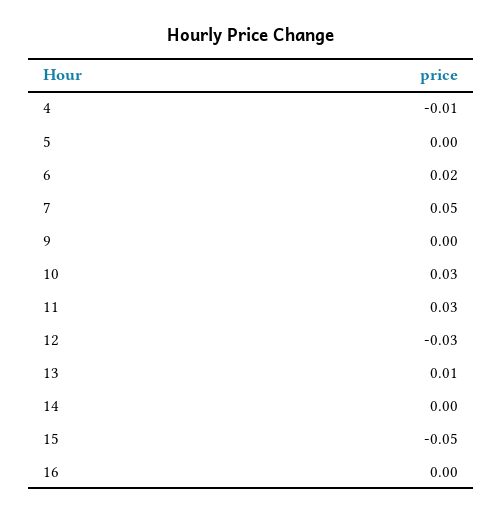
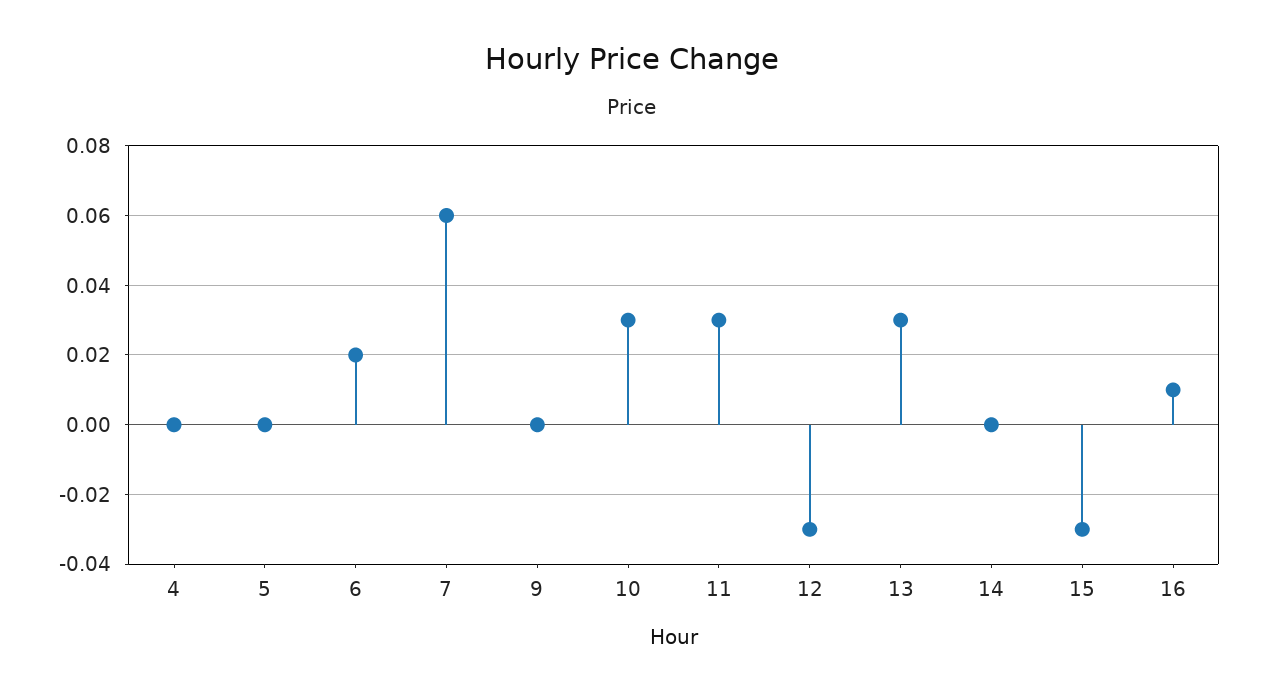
4: -0.01 -> 0
7: 0.05 -> 0.06
13: 0.01 -> 0.03
15: -0.05 -> -0.03
16: 0 -> 0.01

